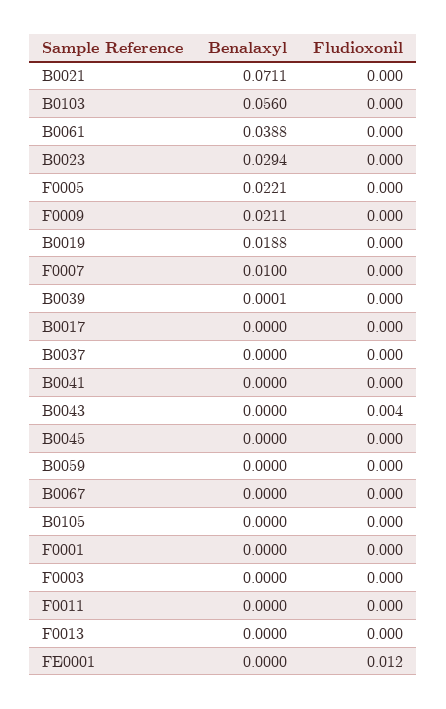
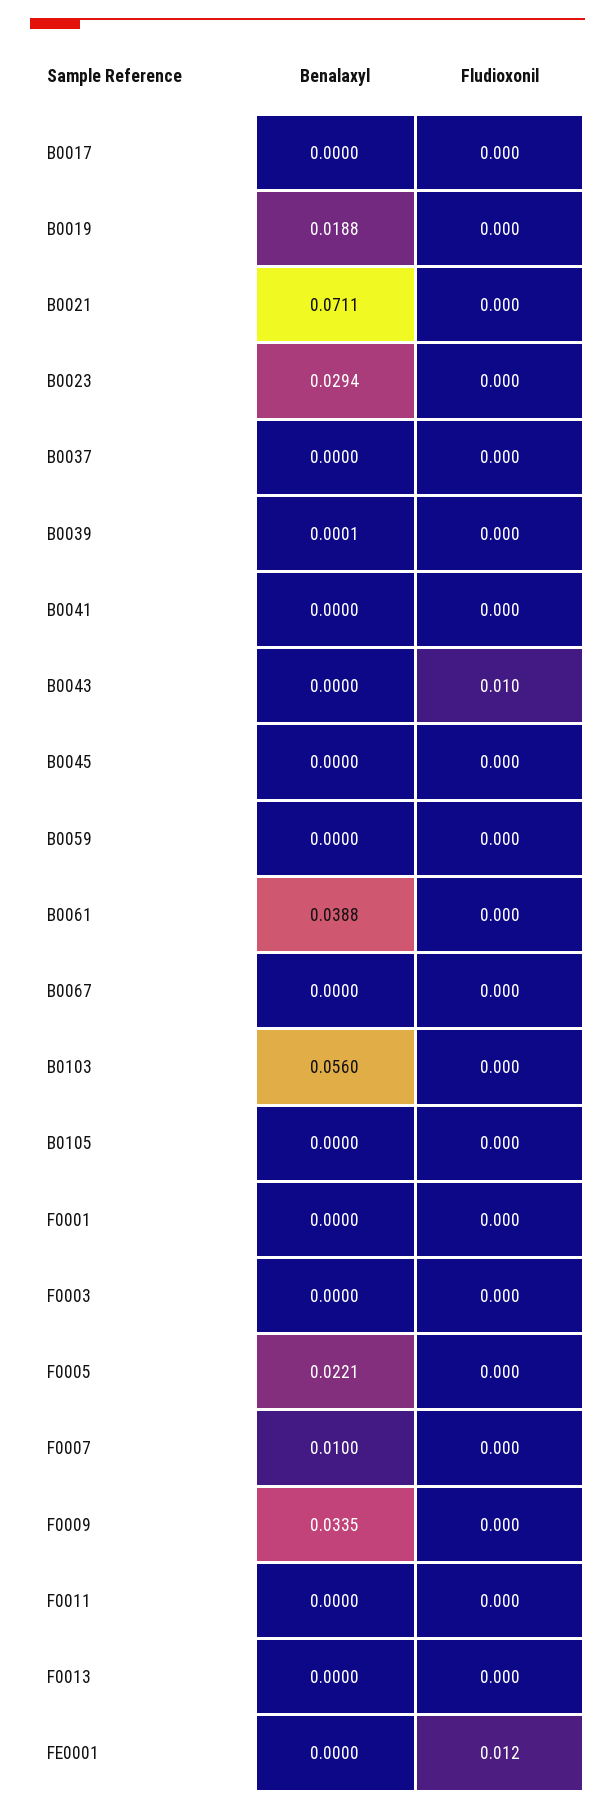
Benalaxyl, F0009: 0.0211 -> 0.0335
Fludioxonil, B0043: 0.004 -> 0.01

